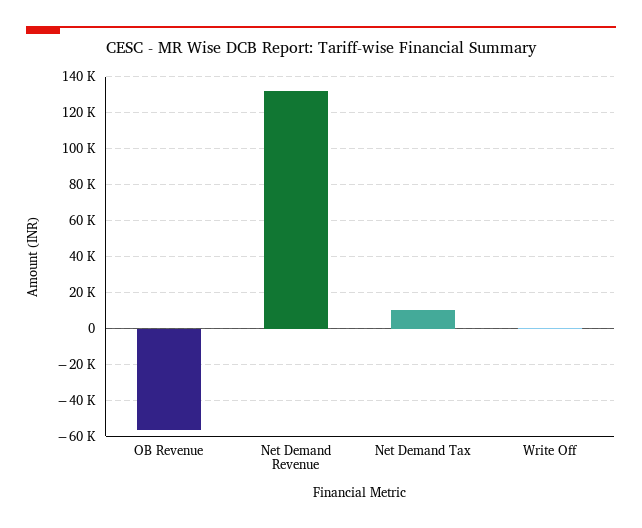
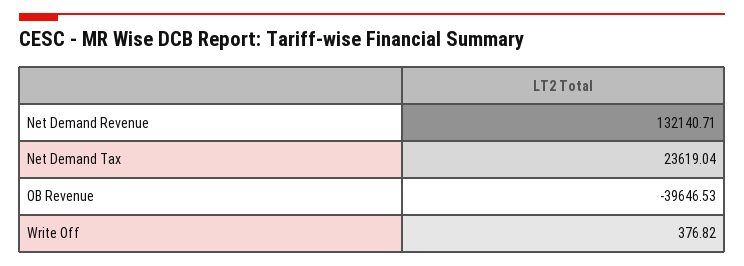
OB Revenue: -55000 -> -39646.53
Net Demand Tax: 10000 -> 23619.04

